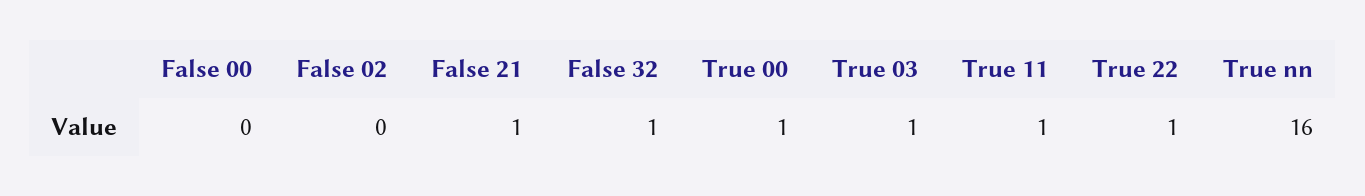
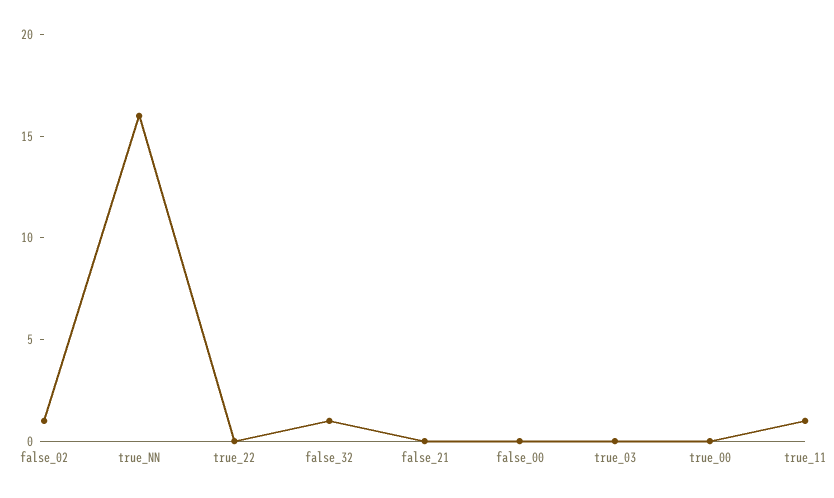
False 02: 0 -> 1
False 21: 1 -> 0
True 00: 1 -> 0
True 03: 1 -> 0
True 22: 1 -> 0

